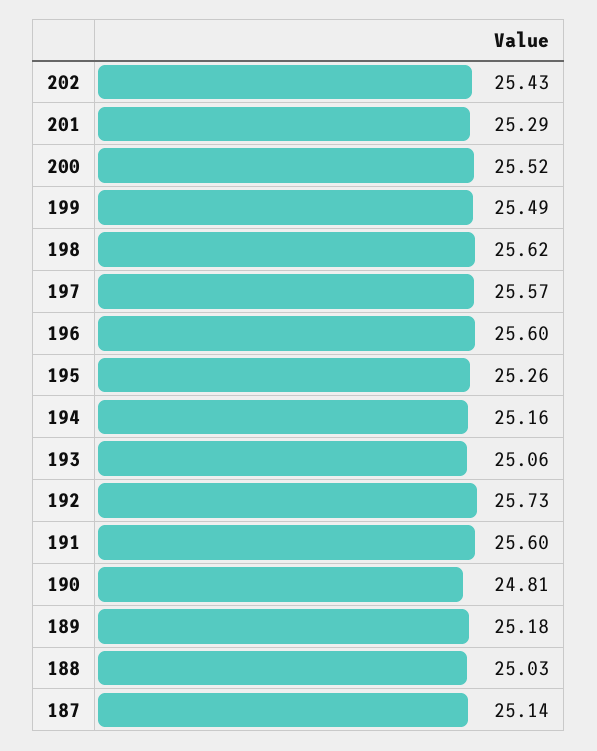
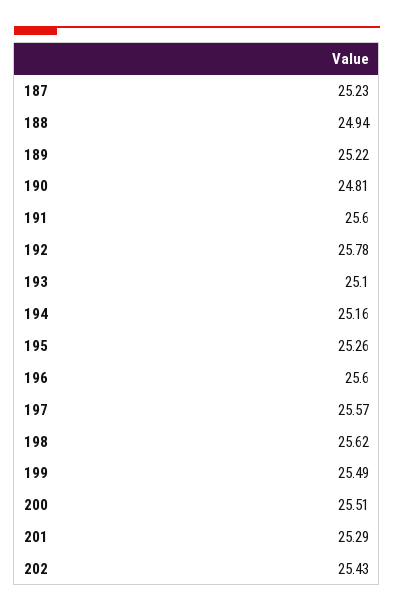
200: 25.52 -> 25.51
193: 25.06 -> 25.1
192: 25.73 -> 25.78
189: 25.18 -> 25.22
188: 25.03 -> 24.94
187: 25.14 -> 25.23

